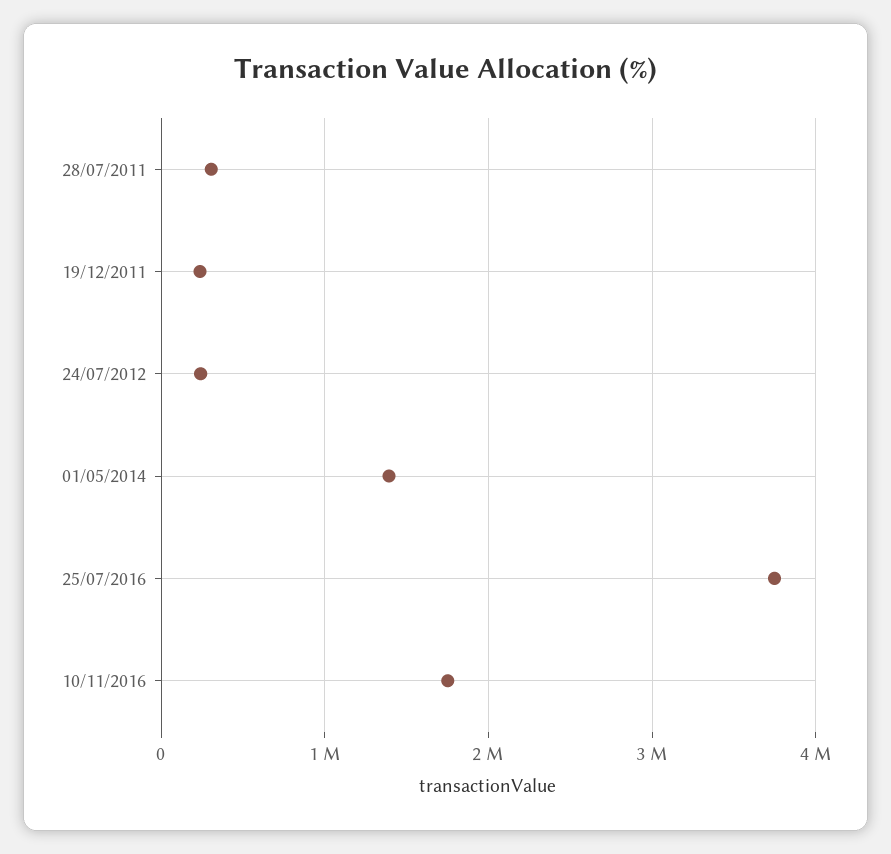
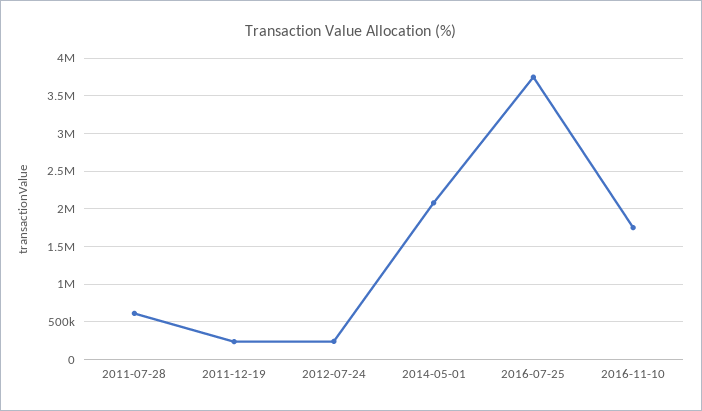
28/07/2011: 300000 -> 600000
01/05/2014: 1400000 -> 2100000

